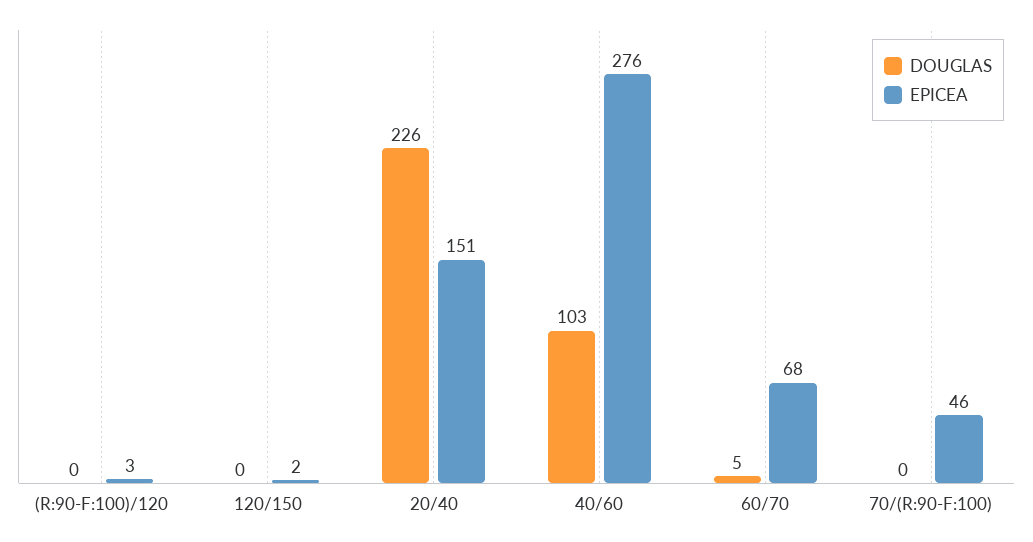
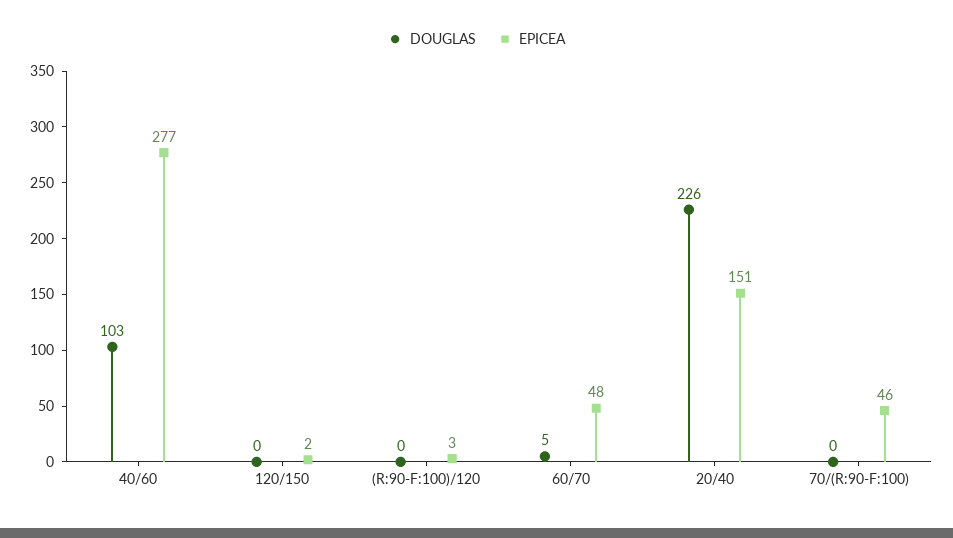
EPICEA, 40/60: 276 -> 277
EPICEA, 60/70: 68 -> 48

